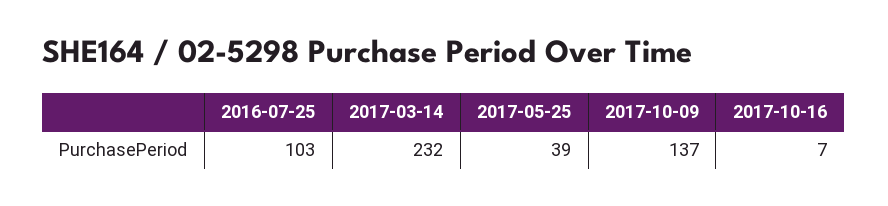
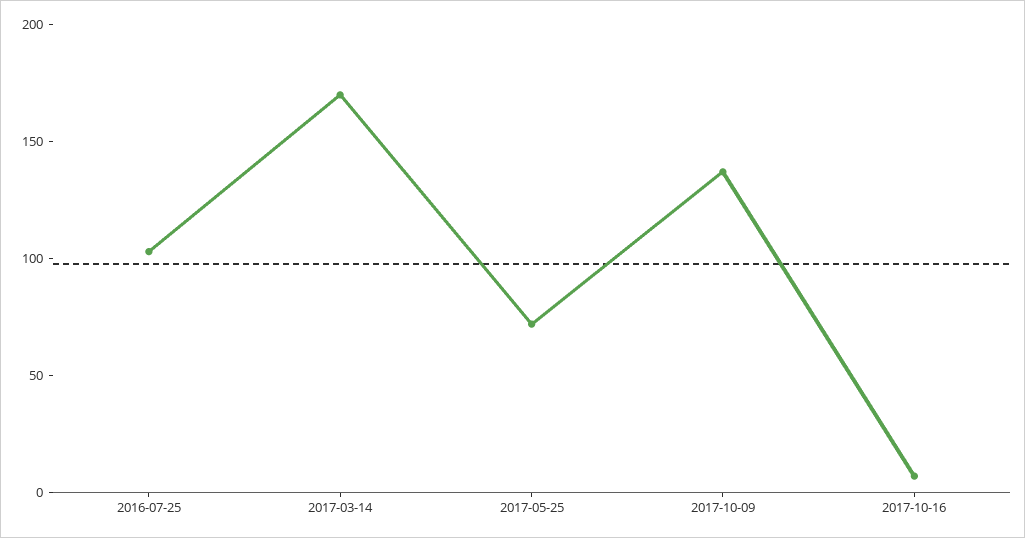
2017-03-14: 232 -> 170
2017-05-25: 39 -> 70

